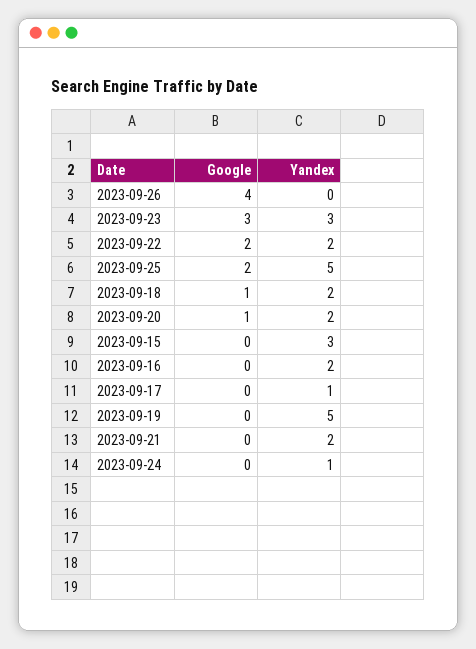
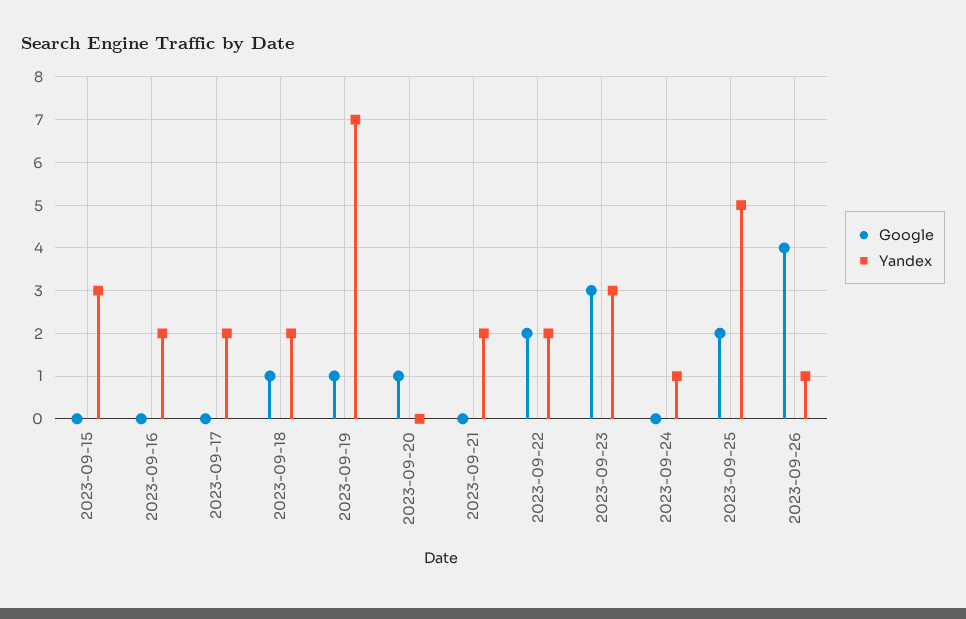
Yandex, 2023-09-26: 0 -> 1
Yandex, 2023-09-20: 2 -> 0
Yandex, 2023-09-17: 1 -> 2
Google, 2023-09-19: 0 -> 1
Yandex, 2023-09-19: 5 -> 7

